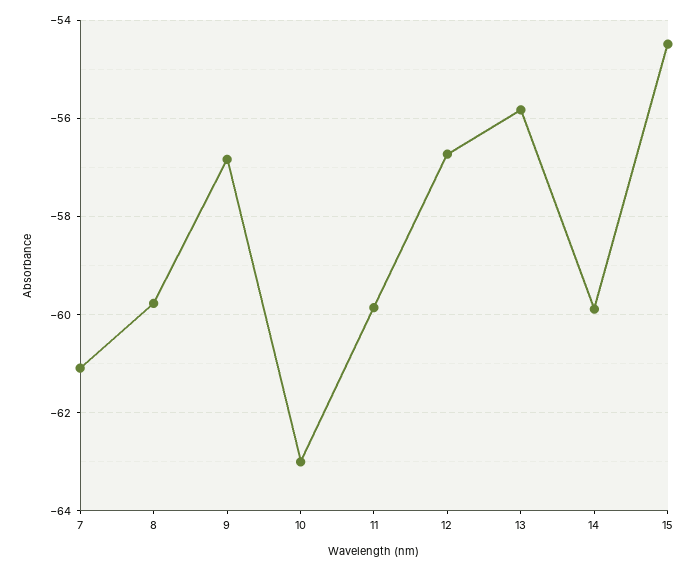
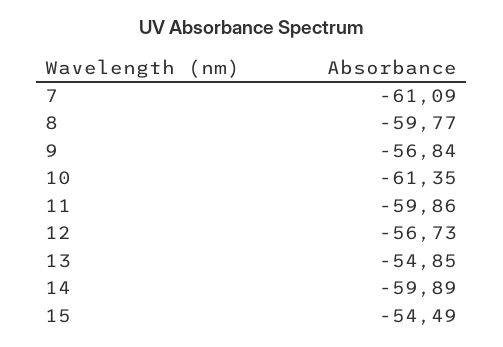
10: -63 -> -61.35
13: -55.8 -> -54.85

